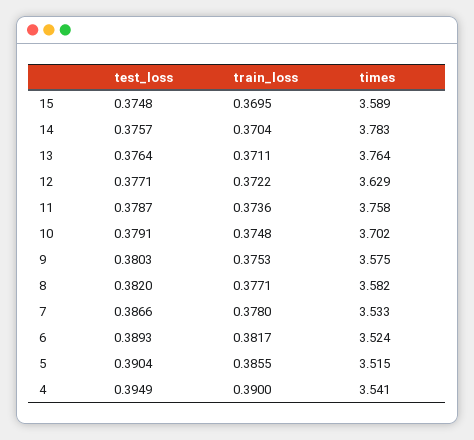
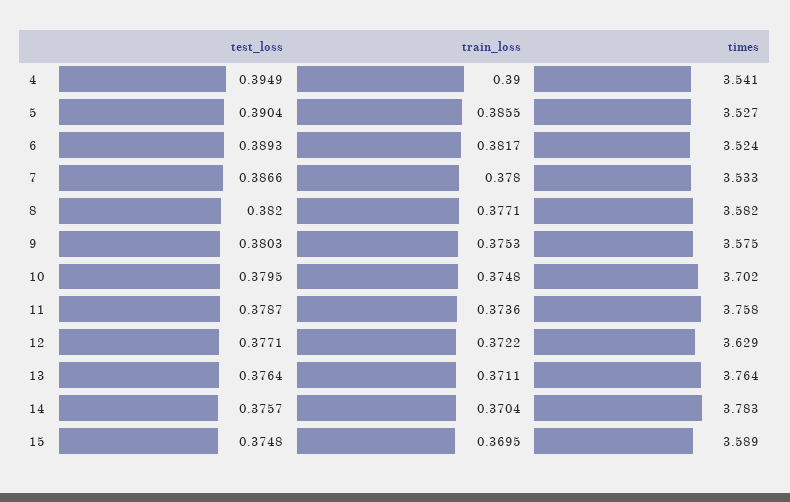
test_loss, 10: 0.3791 -> 0.3795
times, 5: 3.515 -> 3.527

